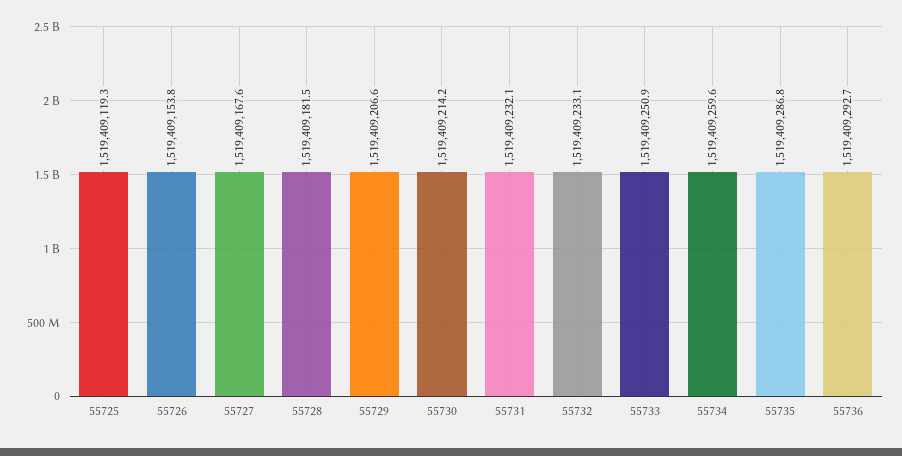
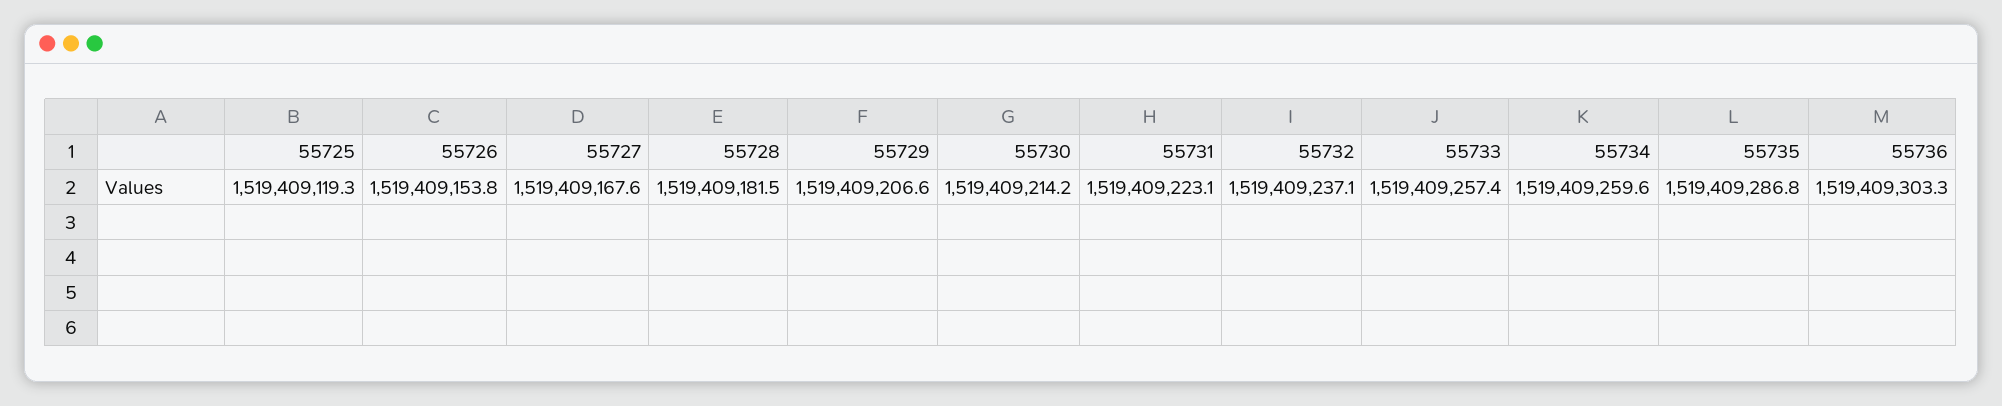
55731: 1519409232.1 -> 1519409223.1
55732: 1519409233.1 -> 1519409237.1
55733: 1519409250.9 -> 1519409257.4
55736: 1519409292.7 -> 1519409303.3

